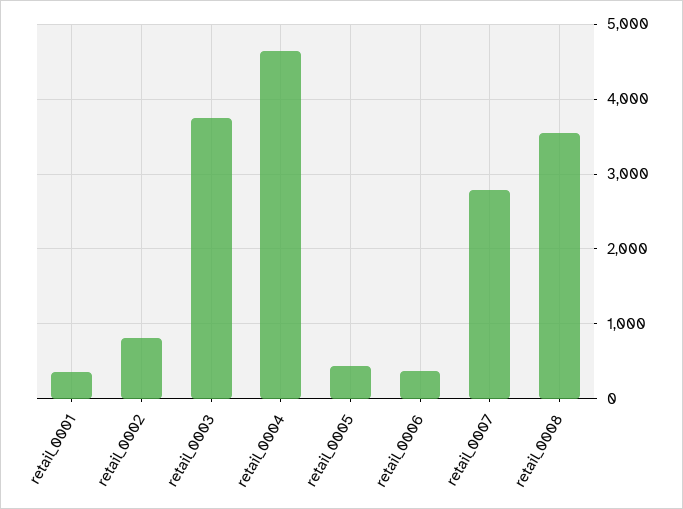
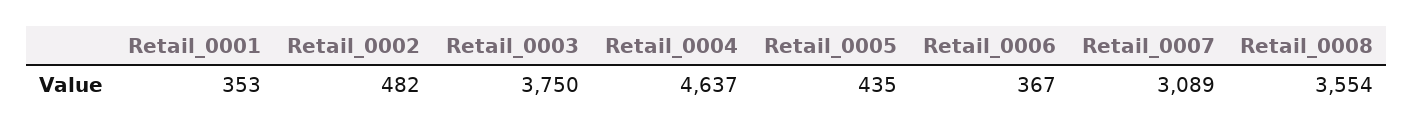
retail_0002: 800 -> 482
retail_0007: 2800 -> 3089

